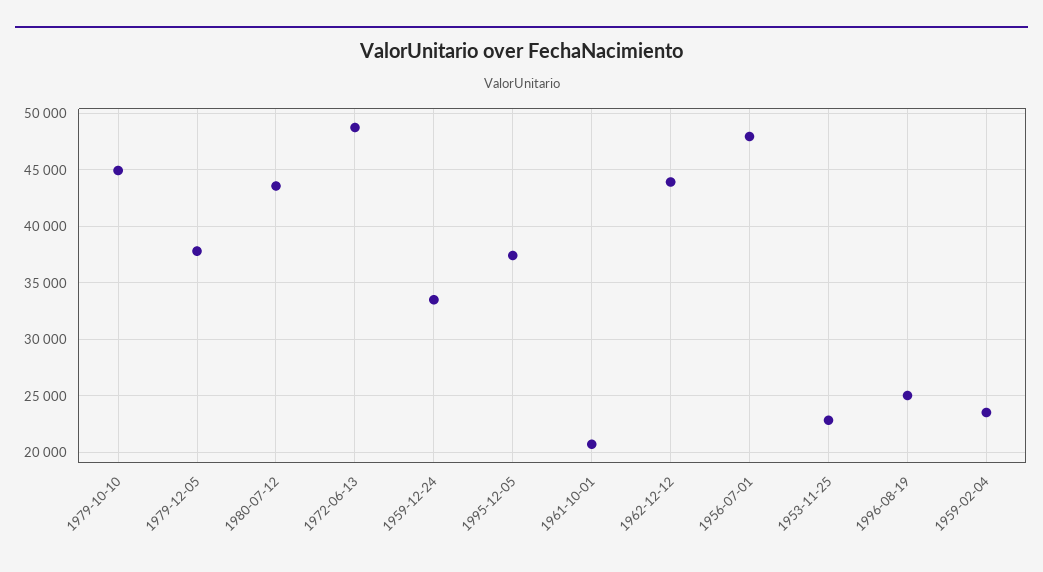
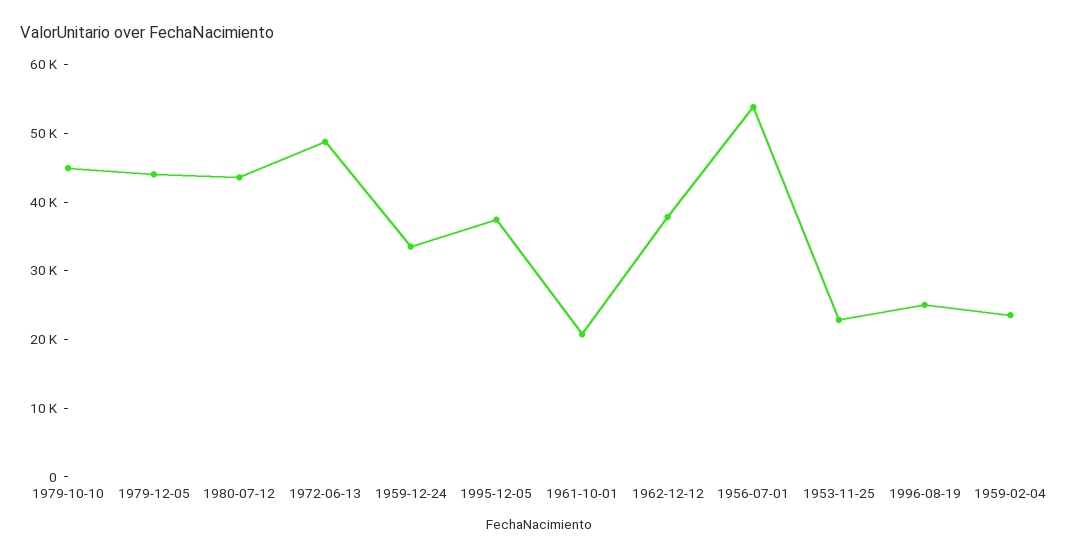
1979-12-05: 38000 -> 44000
1962-12-12: 44000 -> 38000
1956-07-01: 48000 -> 54000

